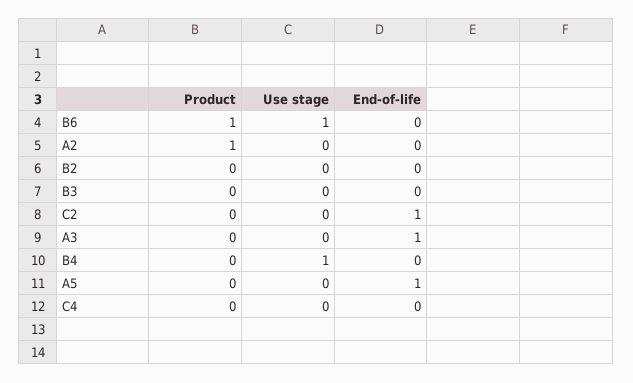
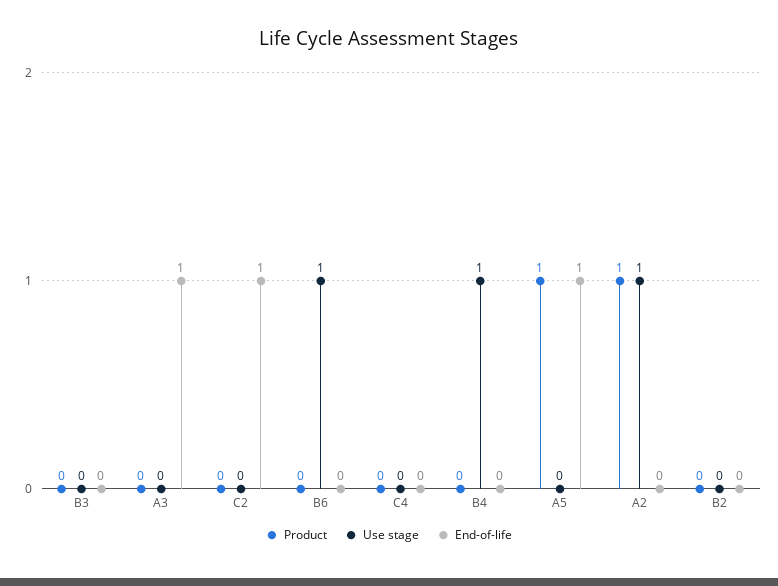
Product, B6: 1 -> 0
Use stage, A2: 0 -> 1
Product, A5: 0 -> 1

